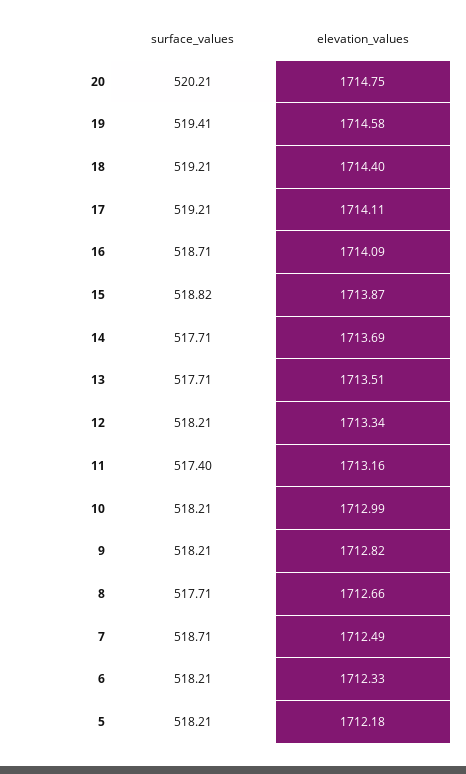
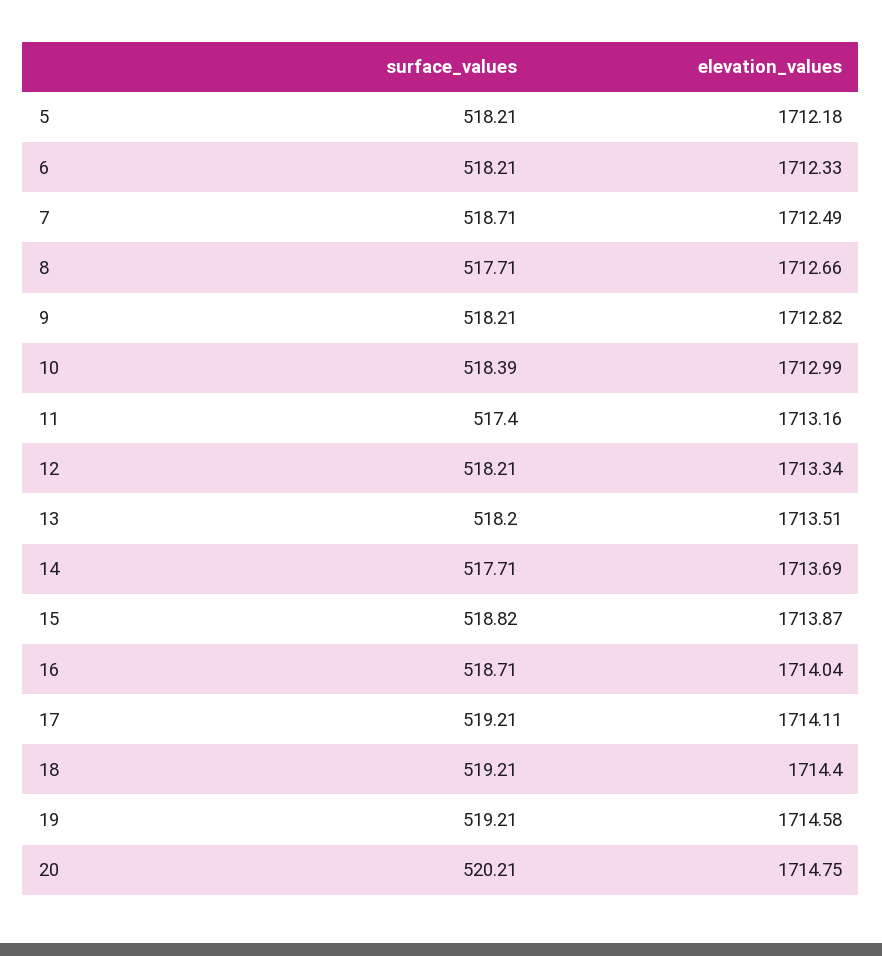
surface_values, 19: 519.41 -> 519.21
elevation_values, 16: 1714.09 -> 1714.04
surface_values, 13: 517.71 -> 518.2
surface_values, 10: 518.21 -> 518.39

